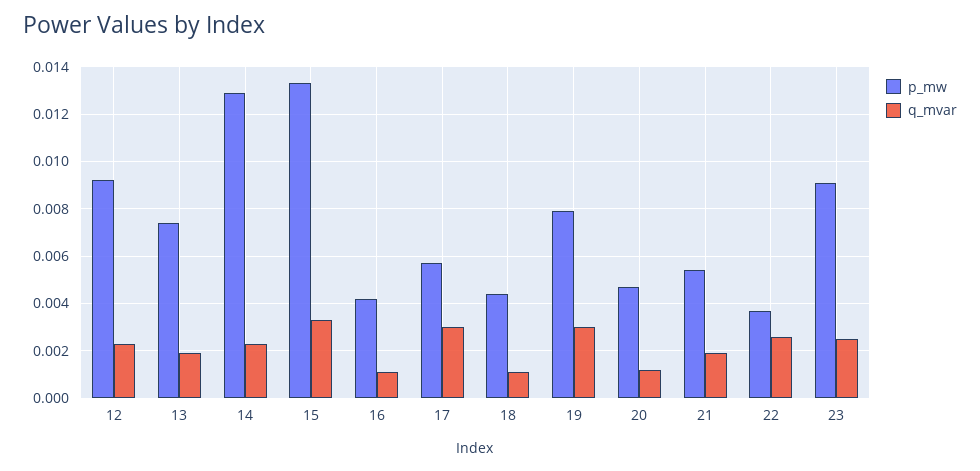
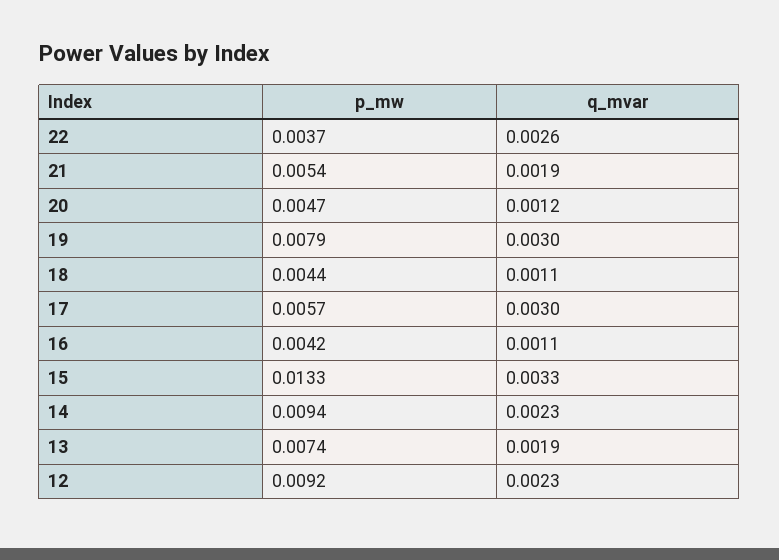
p_mw, 14: 0.013 -> 0.0094
p_mw, 23: 0.009 -> none
q_mvar, 23: 0.0025 -> none

